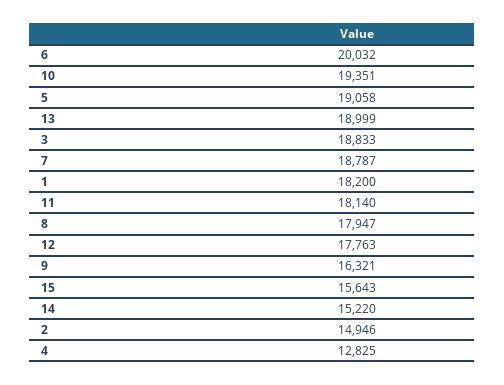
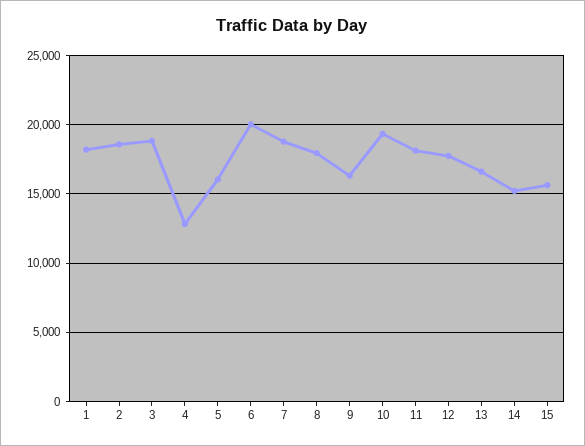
5: 19058 -> 16000
13: 18999 -> 16500
2: 14946 -> 18500

